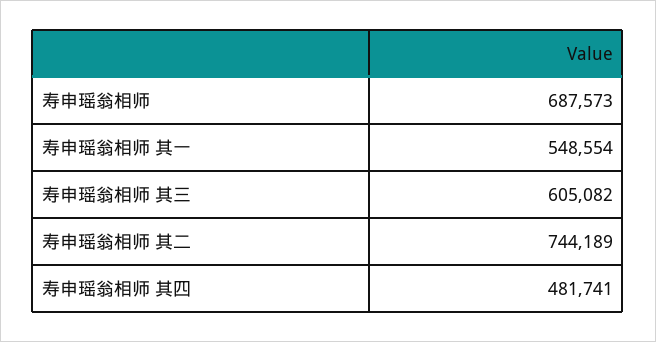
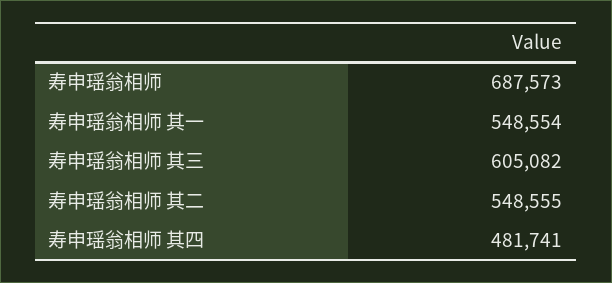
寿申瑶翁相师 其二: 744189 -> 548555

